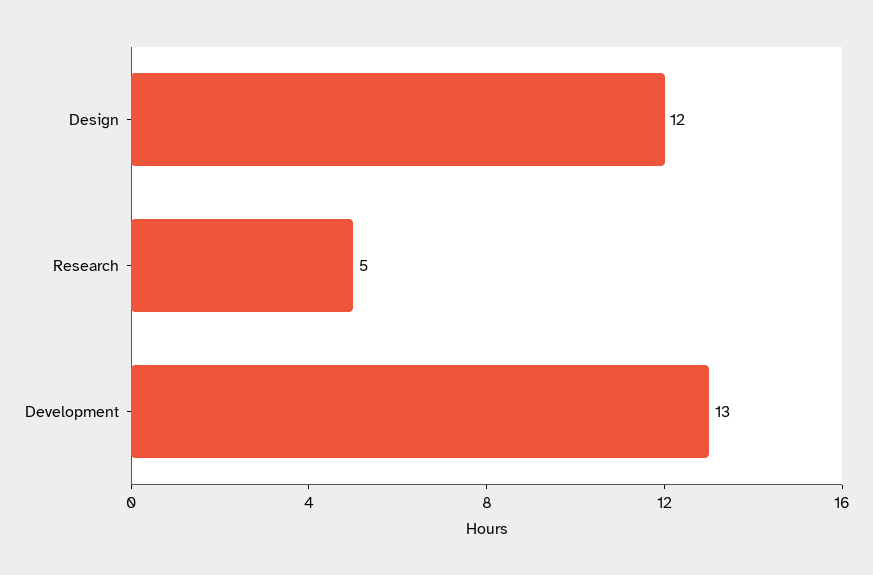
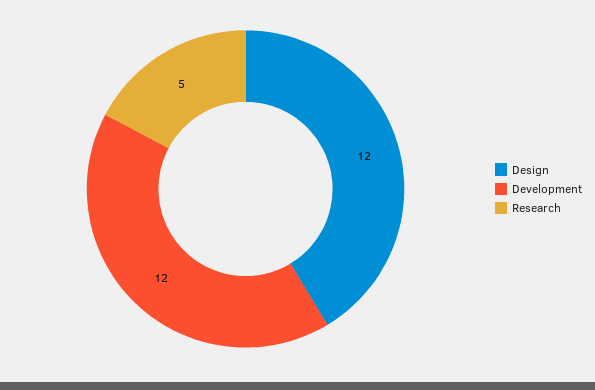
Development: 13 -> 12

